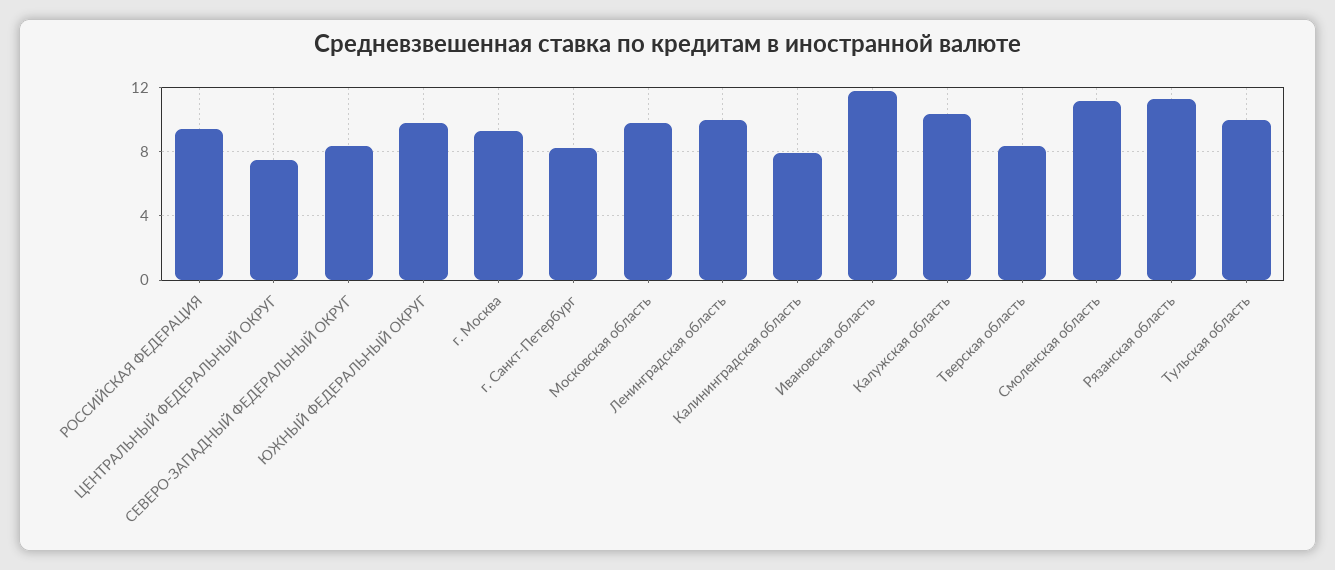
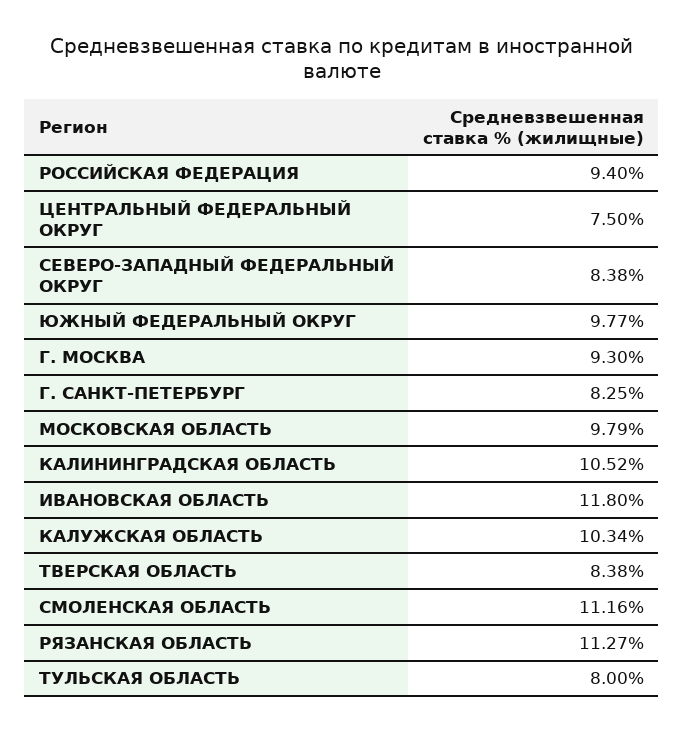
Ленинградская область: 10 -> none
Калининградская область: 8 -> 10.52
Тульская область: 10 -> 8

